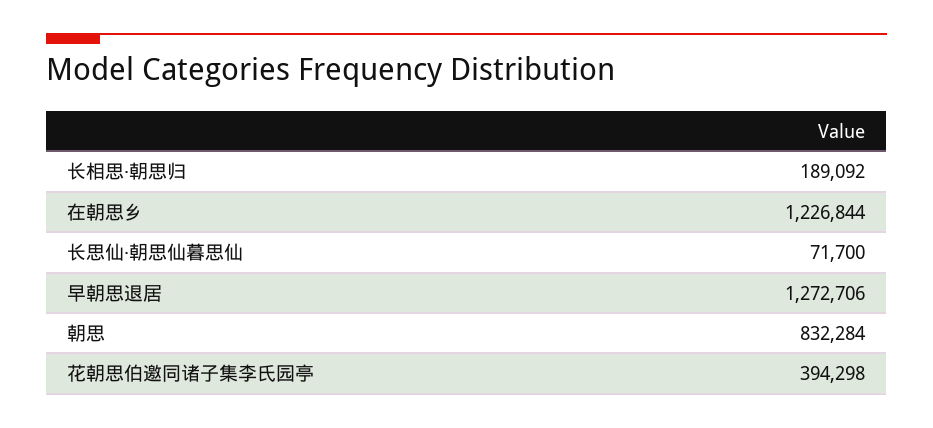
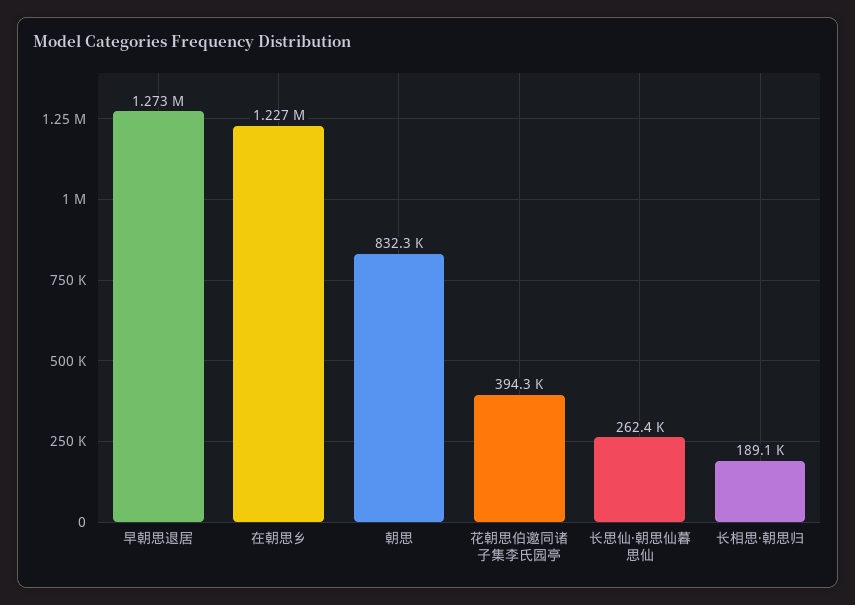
长思仙·朝思仙暮思仙: 71700 -> 262400

